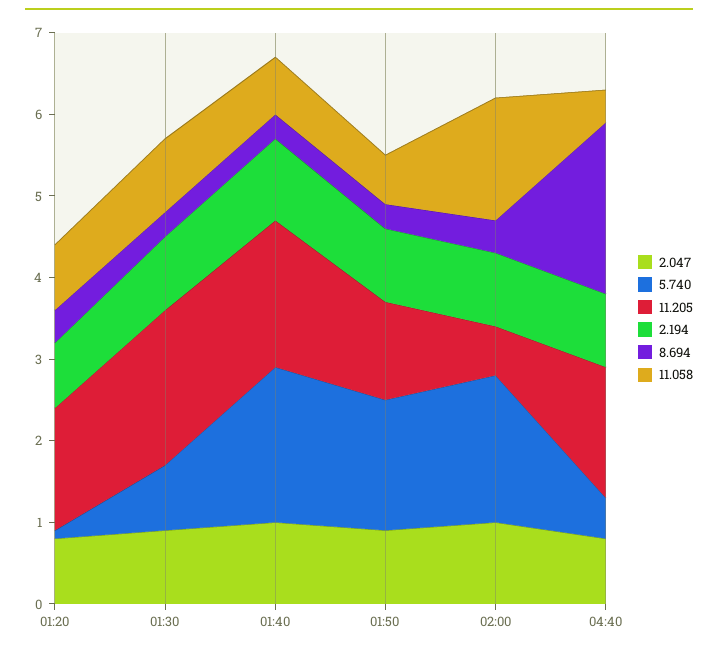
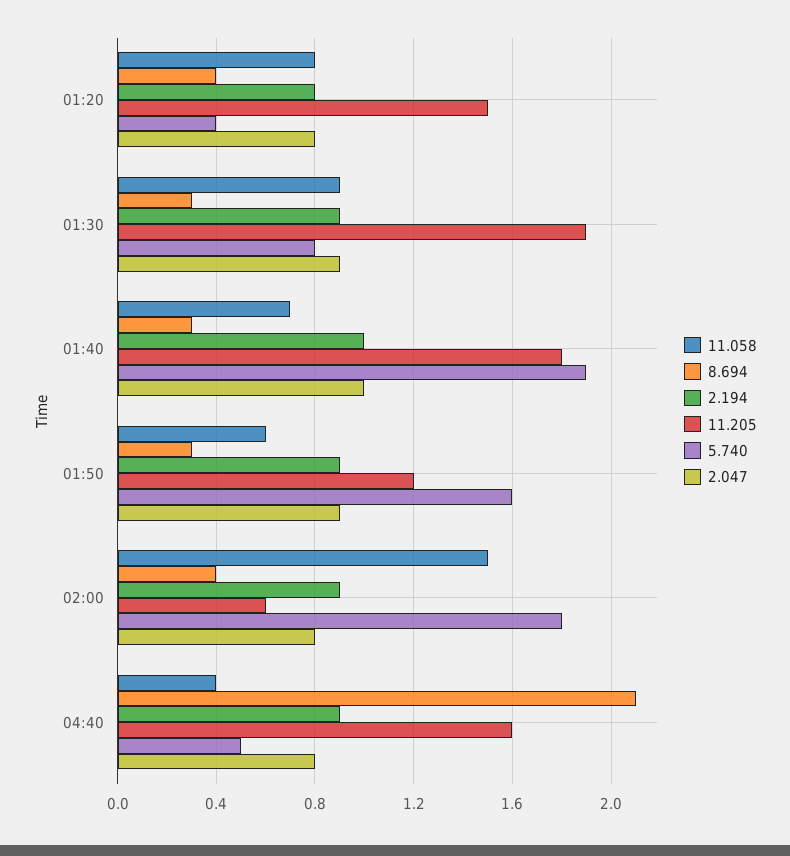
5.740, 01:20: 0.1 -> 0.4
2.047, 02:00: 1 -> 0.8

